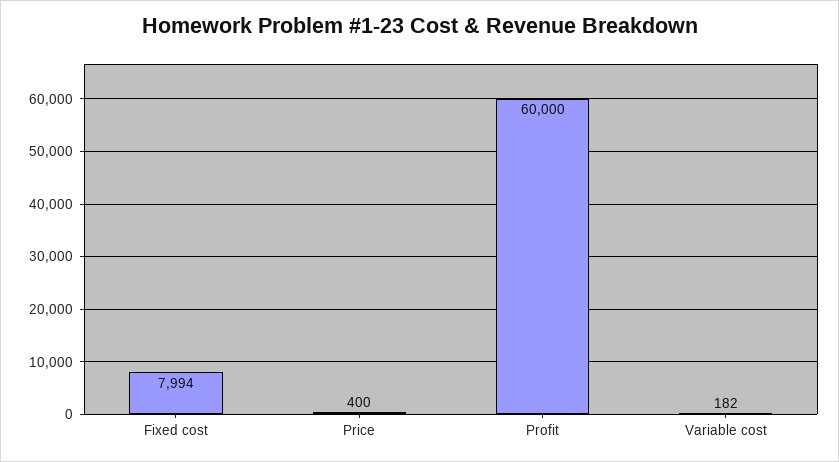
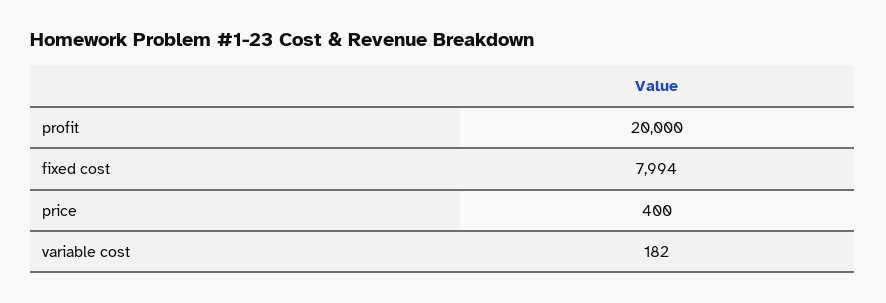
Profit: 60000 -> 20000

